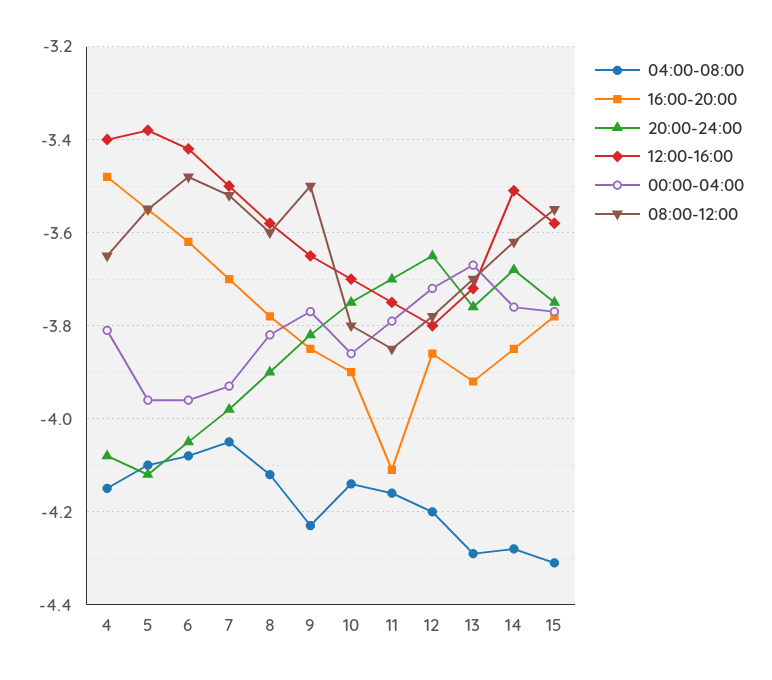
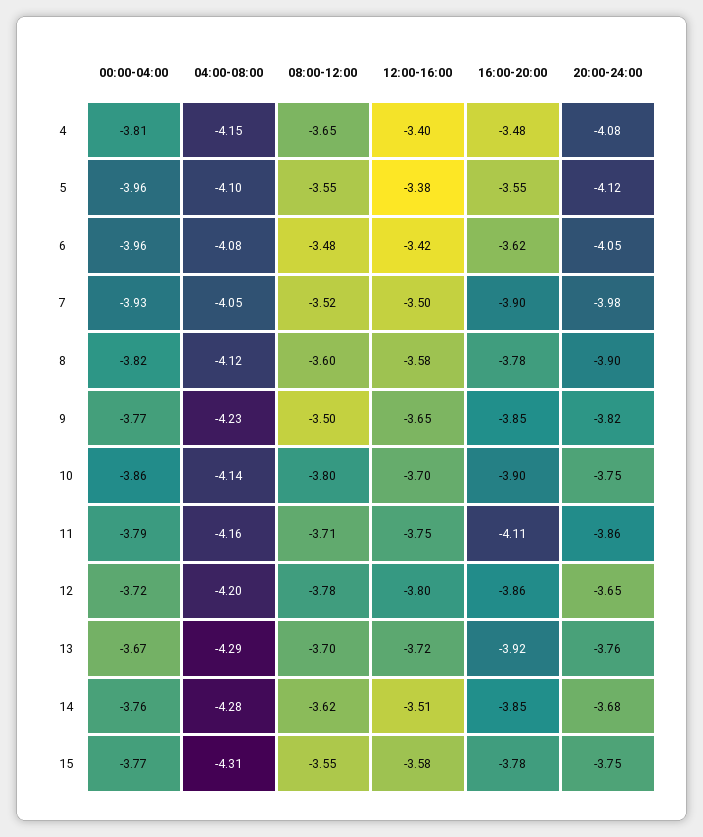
16:00-20:00, 7: -3.7 -> -3.9
20:00-24:00, 11: -3.7 -> -3.86
08:00-12:00, 11: -3.85 -> -3.71

